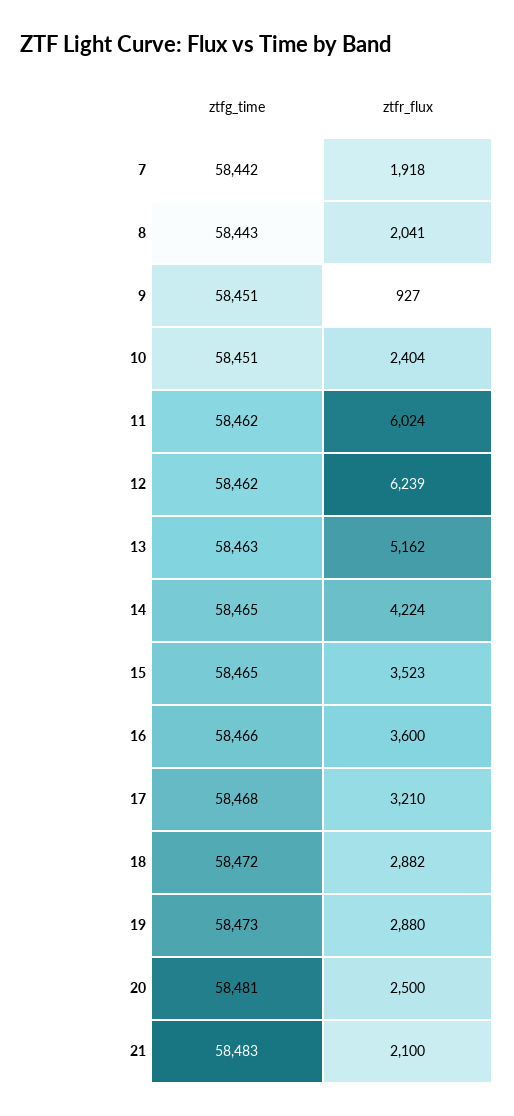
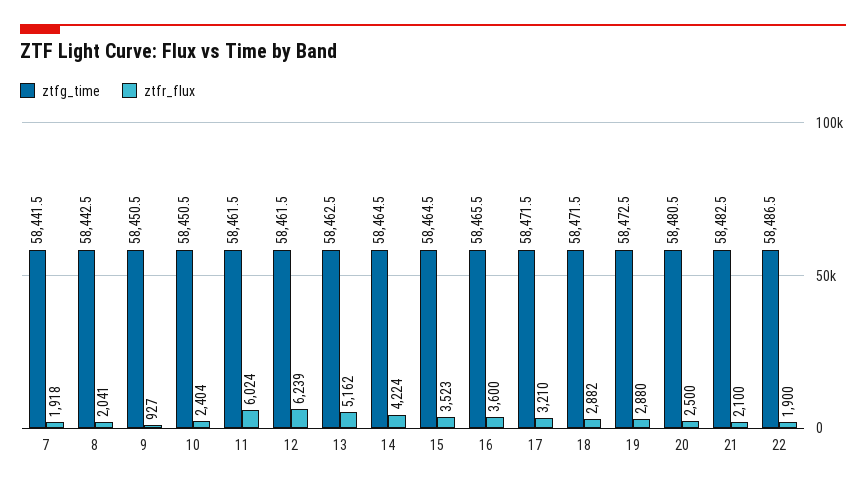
ztfg_time, 17: 58468 -> 58471.5
ztfg_time, 22: none -> 58486.5
ztfr_flux, 22: none -> 1900

